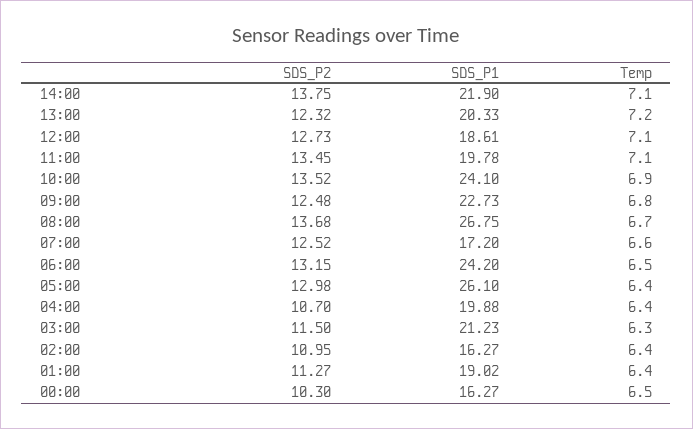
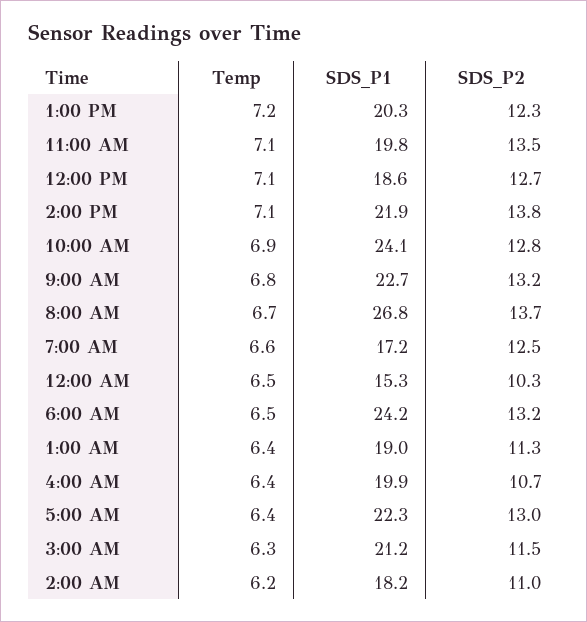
SDS_P2, 10:00: 13.52 -> 12.8
SDS_P2, 09:00: 12.48 -> 13.2
SDS_P1, 05:00: 26.1 -> 22.3
SDS_P1, 02:00: 16.27 -> 18.2
Temp, 02:00: 6.4 -> 6.2
SDS_P1, 00:00: 16.27 -> 15.3

